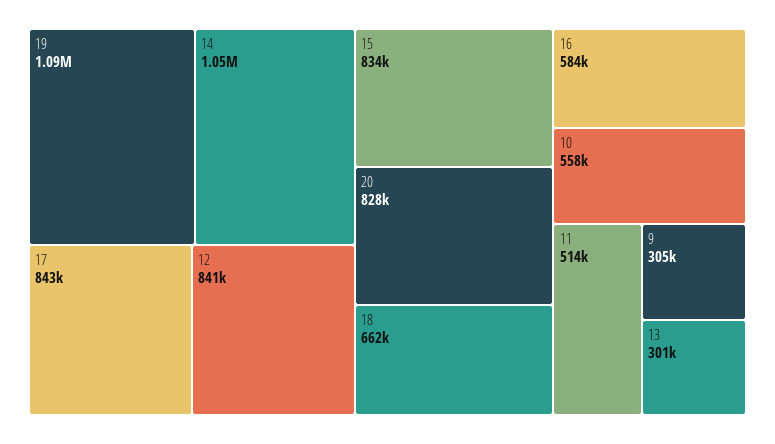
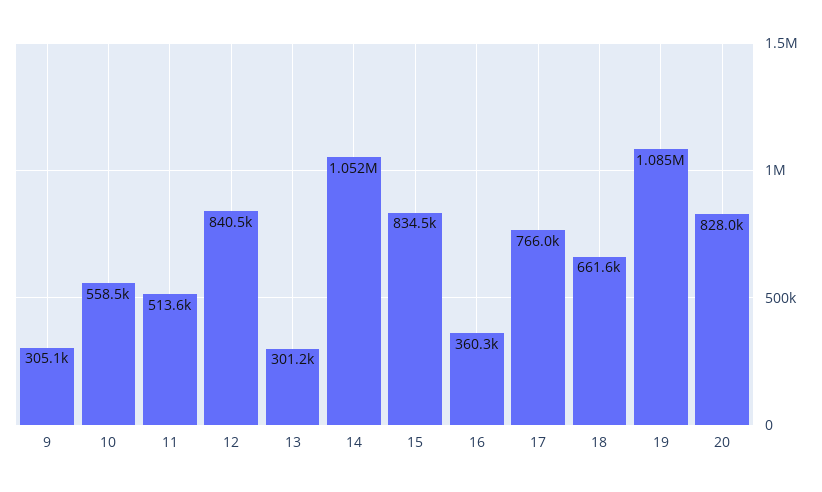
17: 843000 -> 766000
16: 584000 -> 360300

